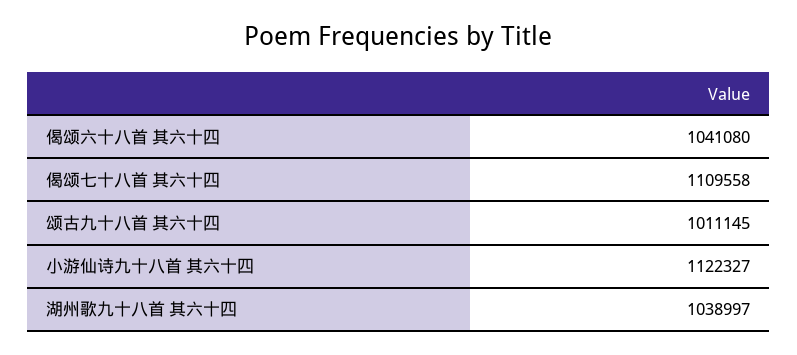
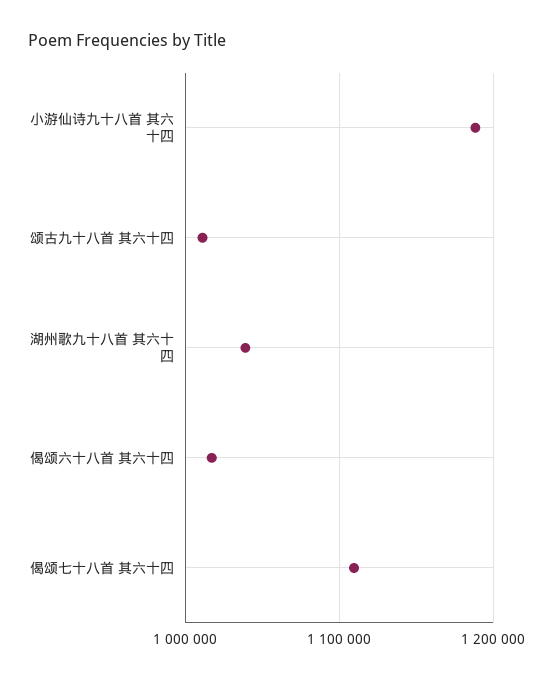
偈颂六十八首 其六十四: 1041080 -> 1020000
小游仙诗九十八首 其六十四: 1122327 -> 1190000

